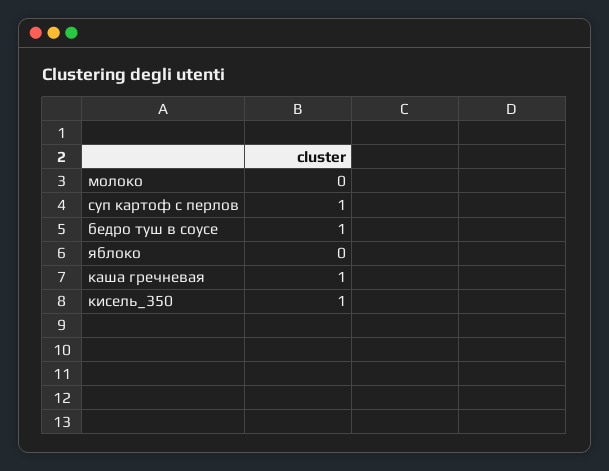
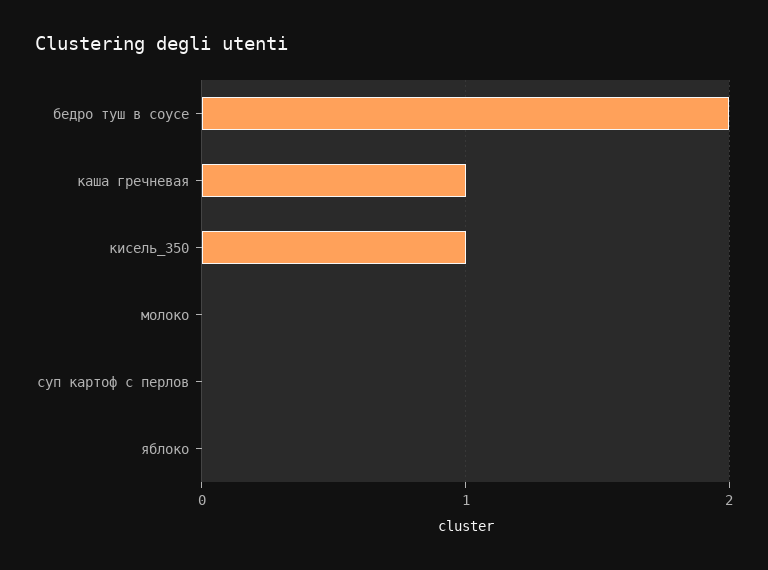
суп картоф с перлов: 1 -> 0
бедро туш в соусе: 1 -> 2

